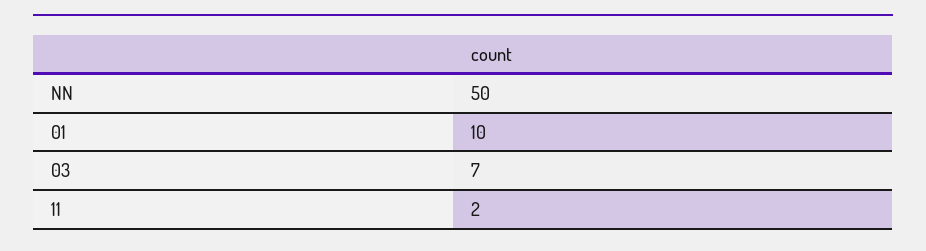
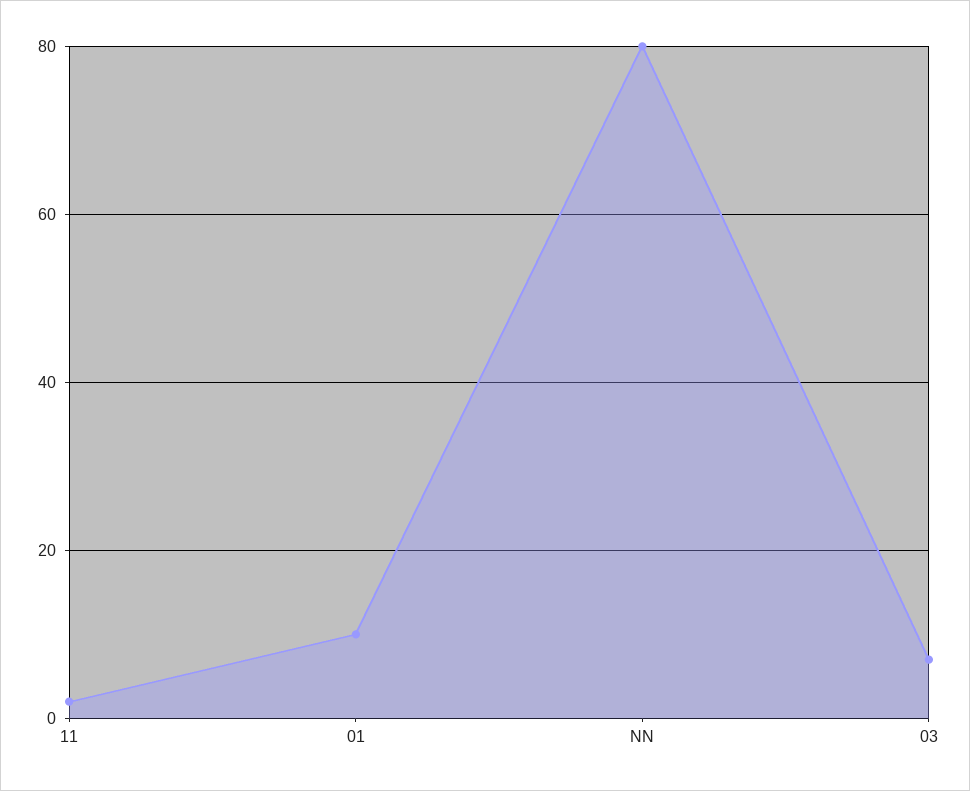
NN: 50 -> 80

